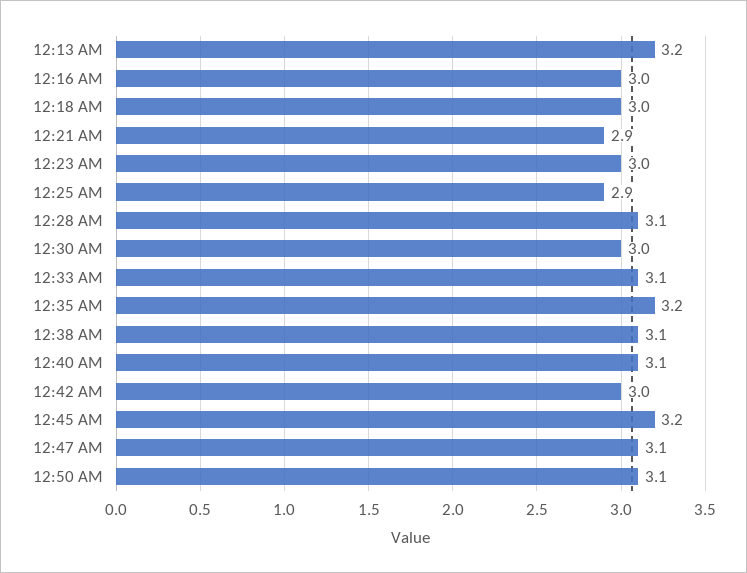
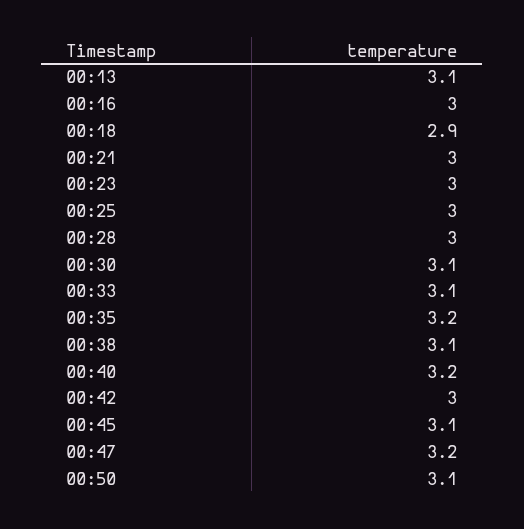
12:13 AM: 3.2 -> 3.1
12:18 AM: 3 -> 2.9
12:21 AM: 2.9 -> 3
12:25 AM: 2.9 -> 3
12:28 AM: 3.1 -> 3
12:30 AM: 3 -> 3.1
12:40 AM: 3.1 -> 3.2
12:45 AM: 3.2 -> 3.1
12:47 AM: 3.1 -> 3.2

